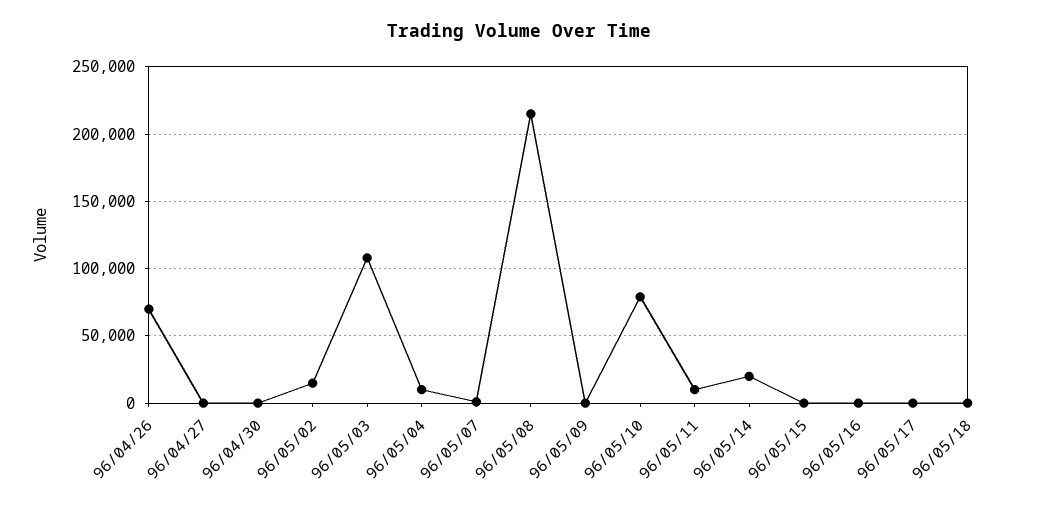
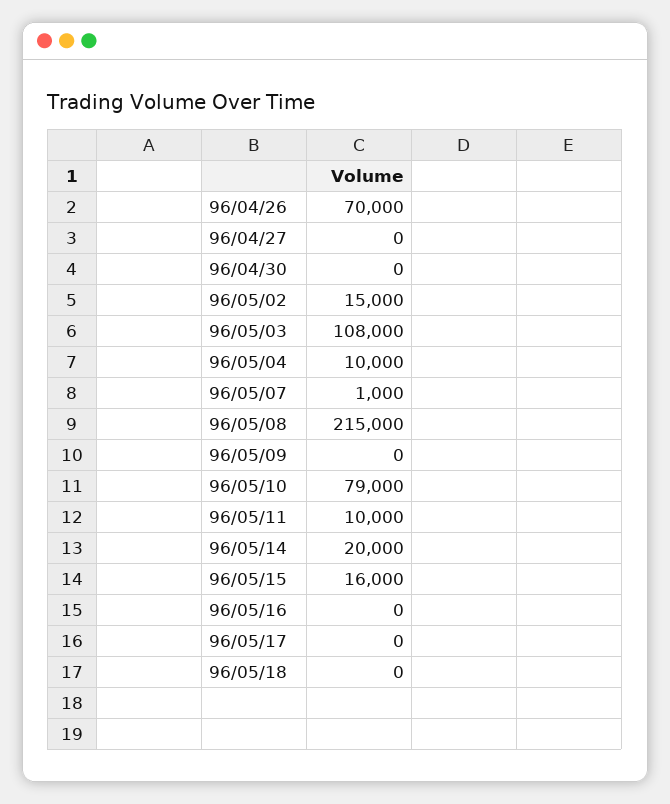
96/05/15: 0 -> 16000

